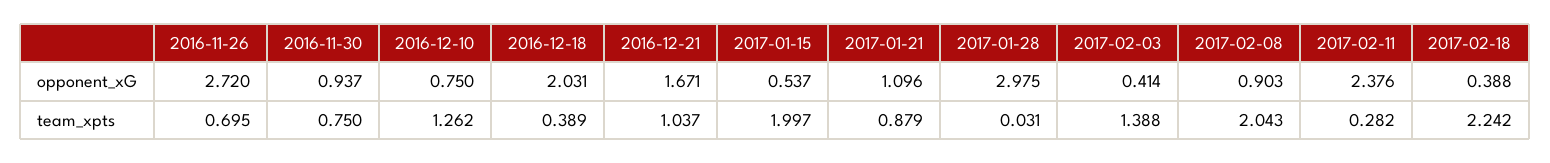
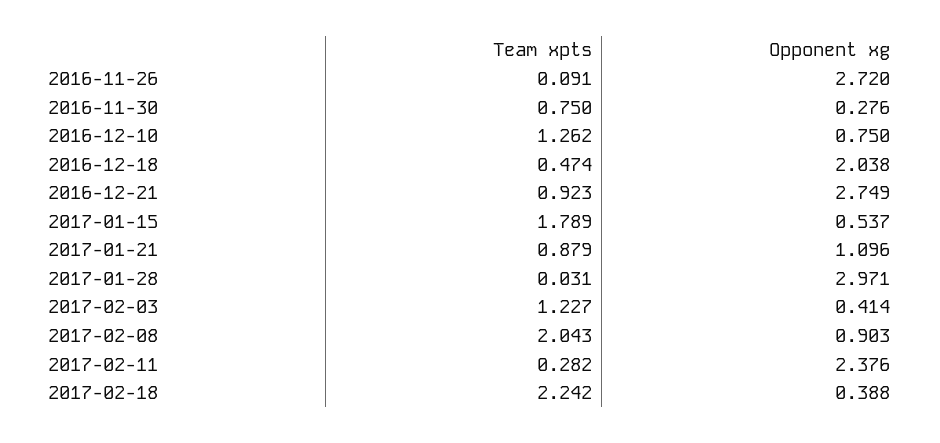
2016-11-30, opponent_xG: 0.937 -> 0.276
2016-12-18, opponent_xG: 2.031 -> 2.038
2016-12-21, opponent_xG: 1.671 -> 2.749
2017-01-28, opponent_xG: 2.975 -> 2.971
2016-11-26, team_xpts: 0.695 -> 0.091
2016-12-18, team_xpts: 0.389 -> 0.474
2016-12-21, team_xpts: 1.037 -> 0.923
2017-01-15, team_xpts: 1.997 -> 1.789
2017-02-03, team_xpts: 1.388 -> 1.227

